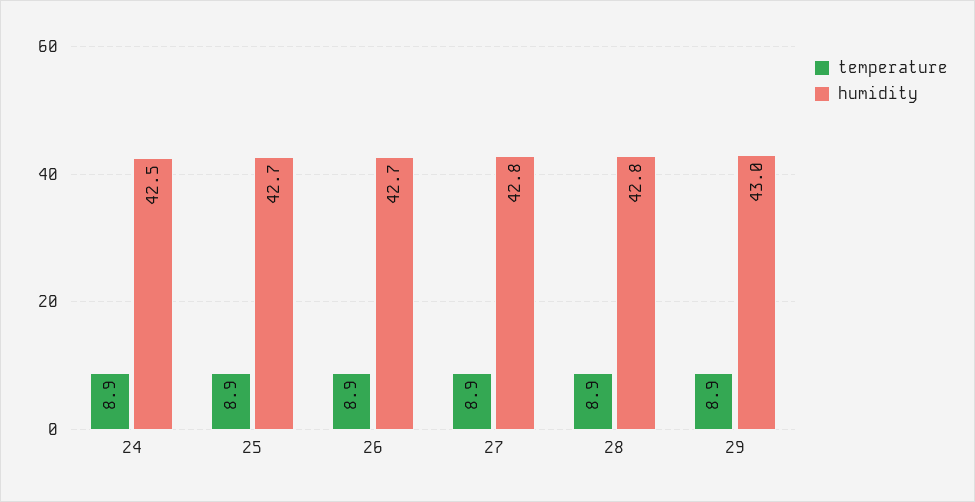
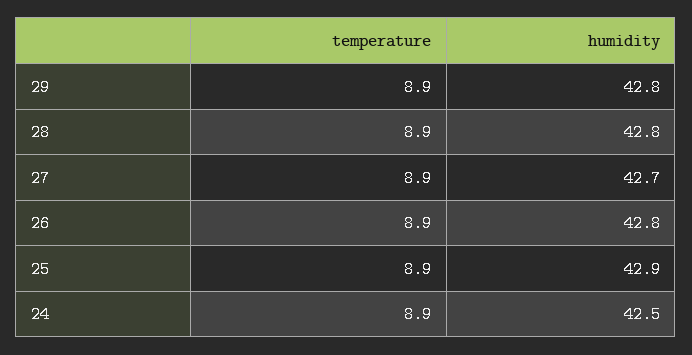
humidity, 25: 42.7 -> 42.9
humidity, 26: 42.7 -> 42.8
humidity, 27: 42.8 -> 42.7
humidity, 29: 43 -> 42.8

